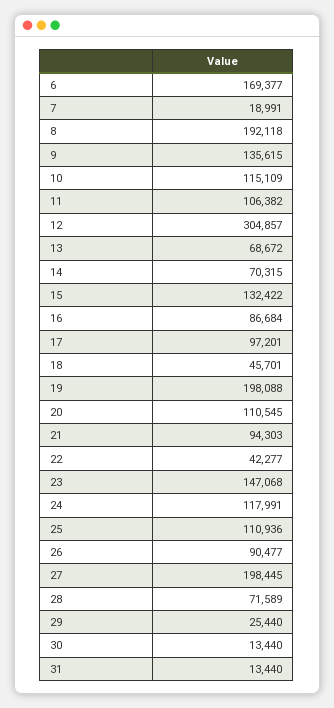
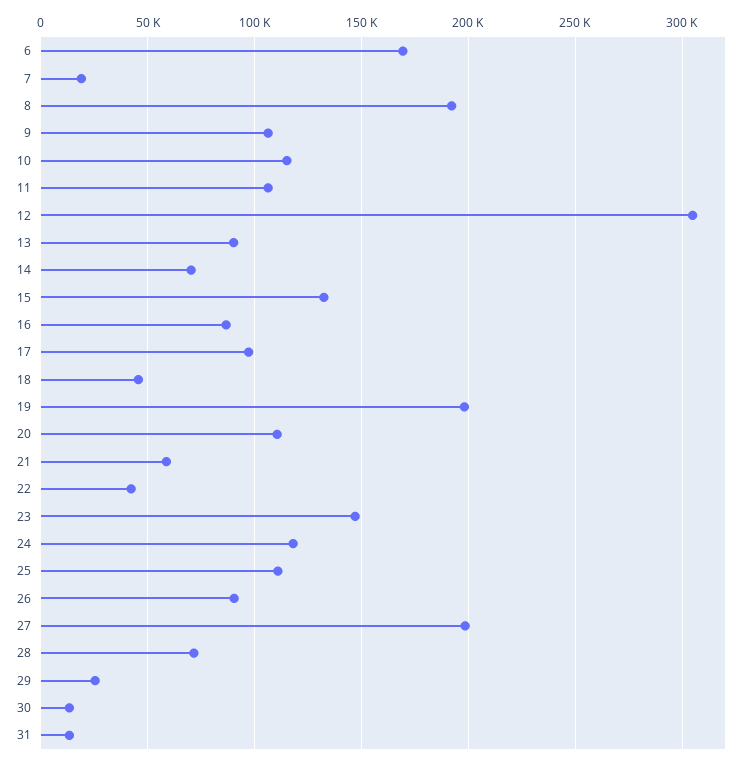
9: 135615 -> 105000
13: 68672 -> 90000
21: 94303 -> 60000

